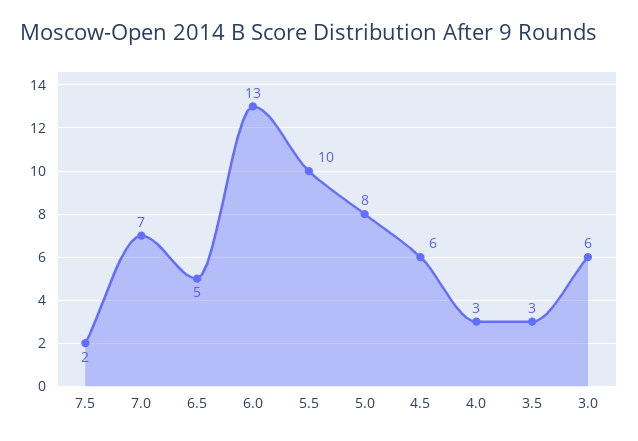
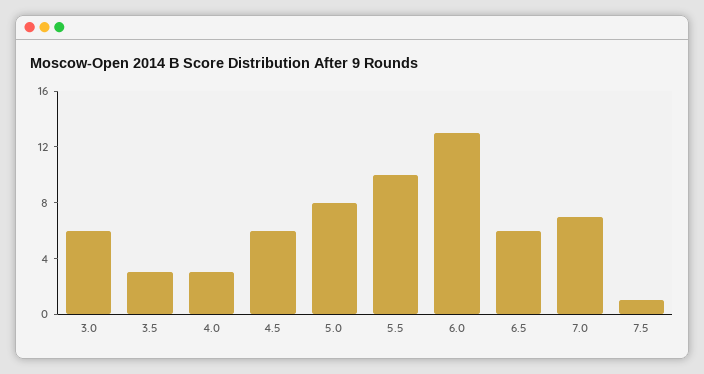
7.5: 2 -> 1
6.5: 5 -> 6

